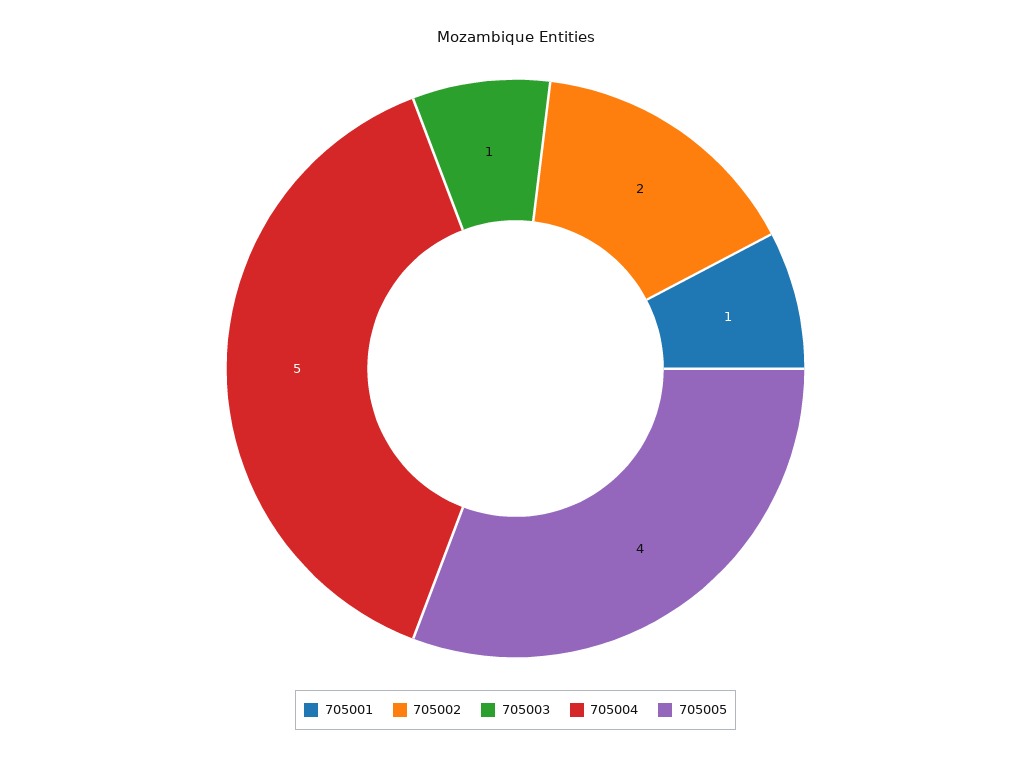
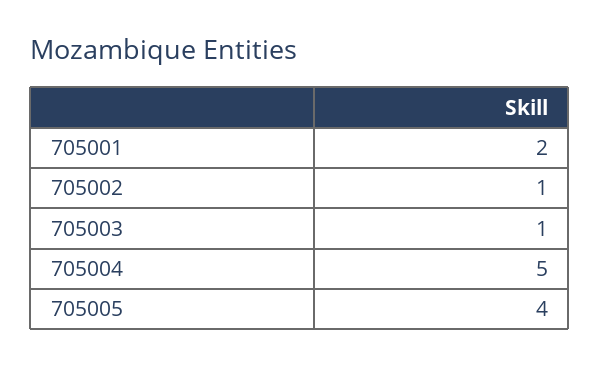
705001: 1 -> 2
705002: 2 -> 1

